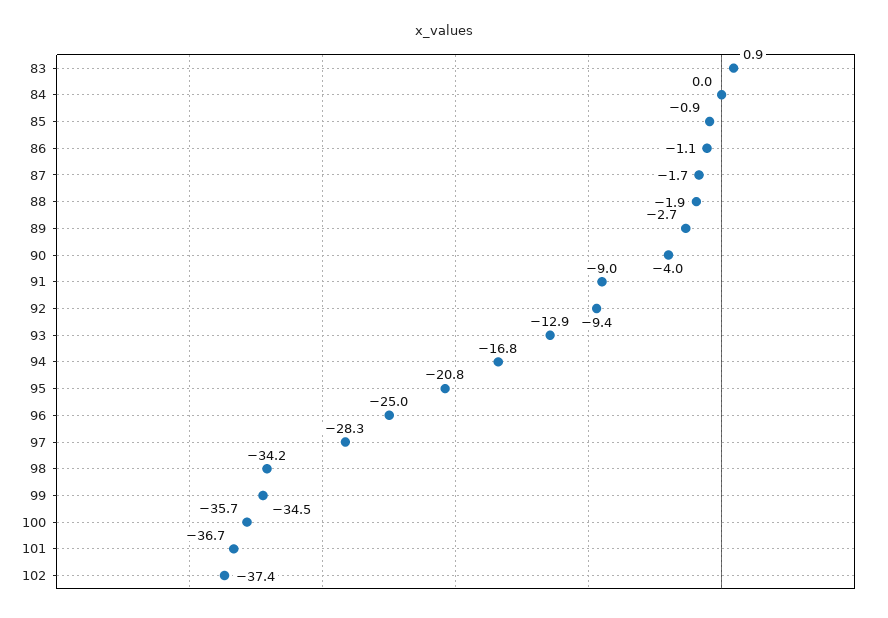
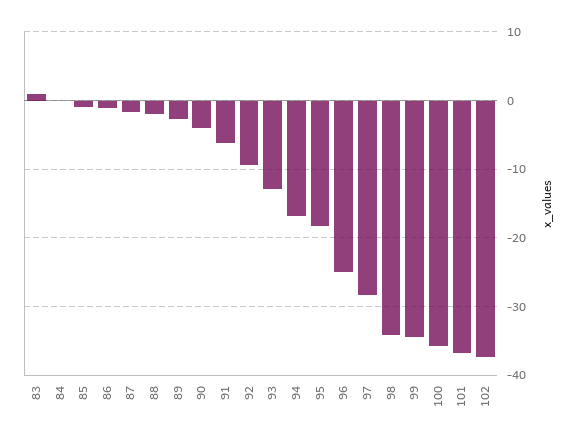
91: -9 -> -6
95: -20.8 -> -18

